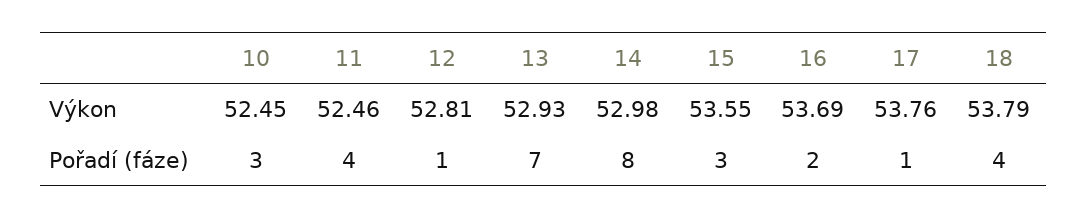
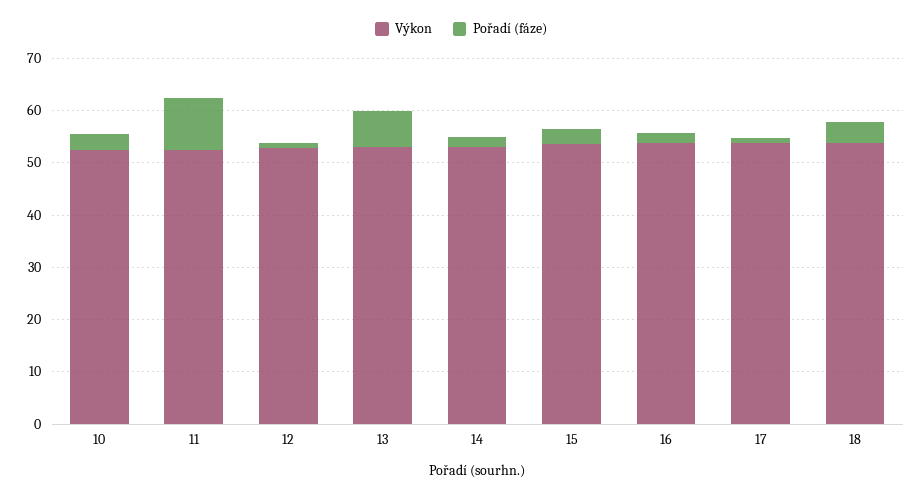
Pořadí (fáze), 11: 4 -> 10
Pořadí (fáze), 14: 8 -> 2

